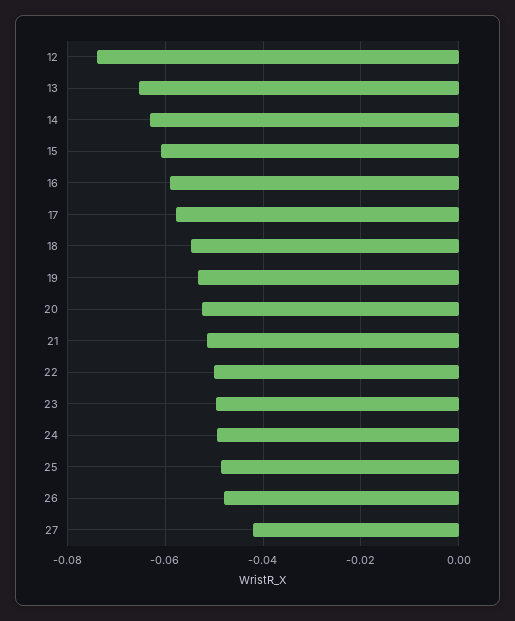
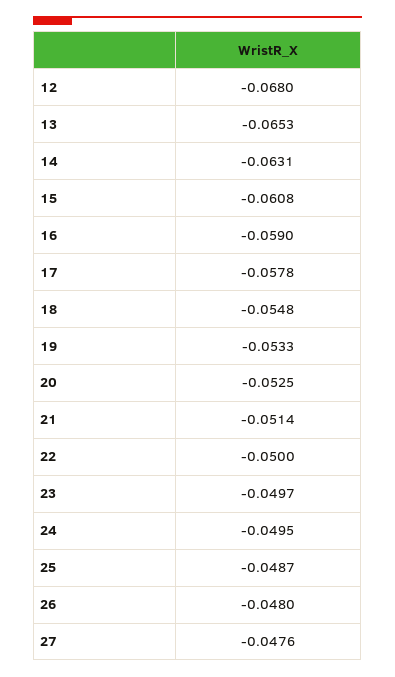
12: -0.074 -> -0.068
27: -0.042 -> -0.0476

